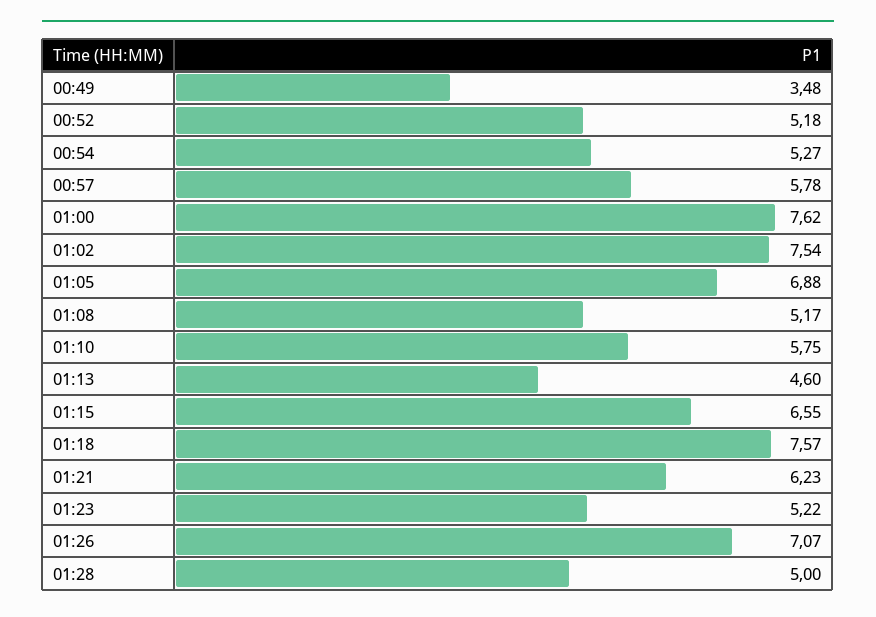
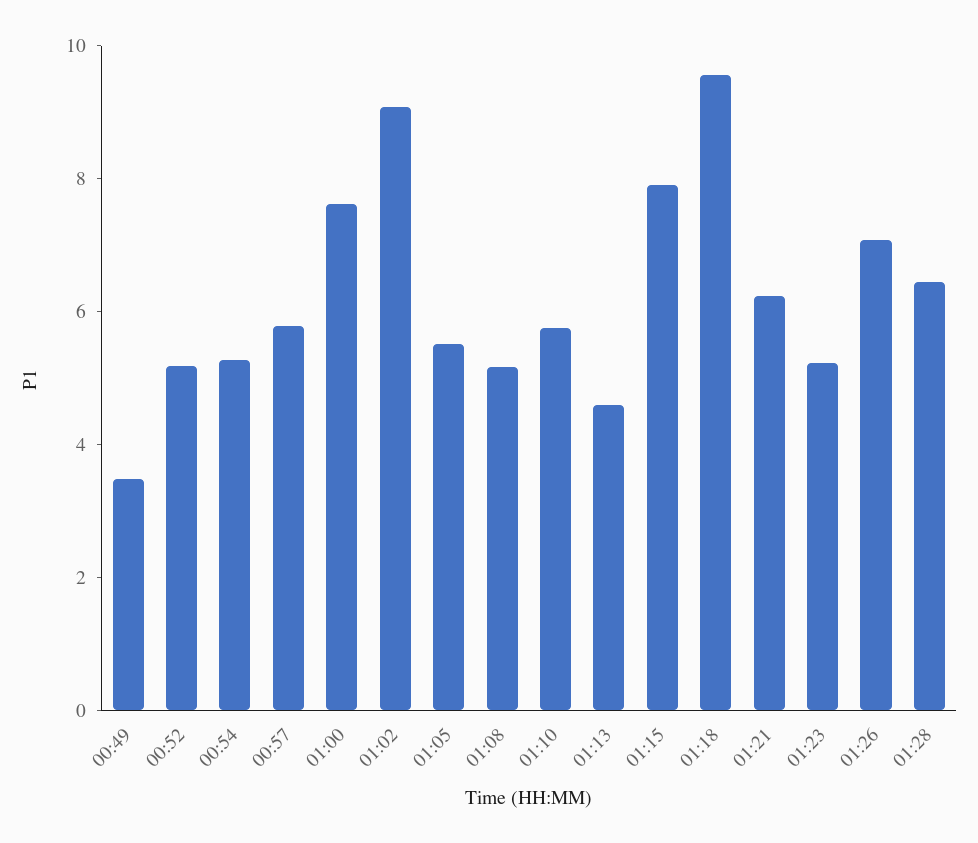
01:02: 7.54 -> 9
01:05: 6.88 -> 5.5
01:15: 6.55 -> 8
01:18: 7.57 -> 9.5
01:28: 5 -> 6.5

